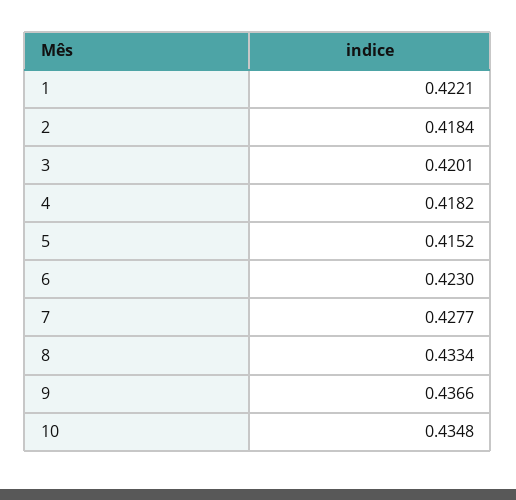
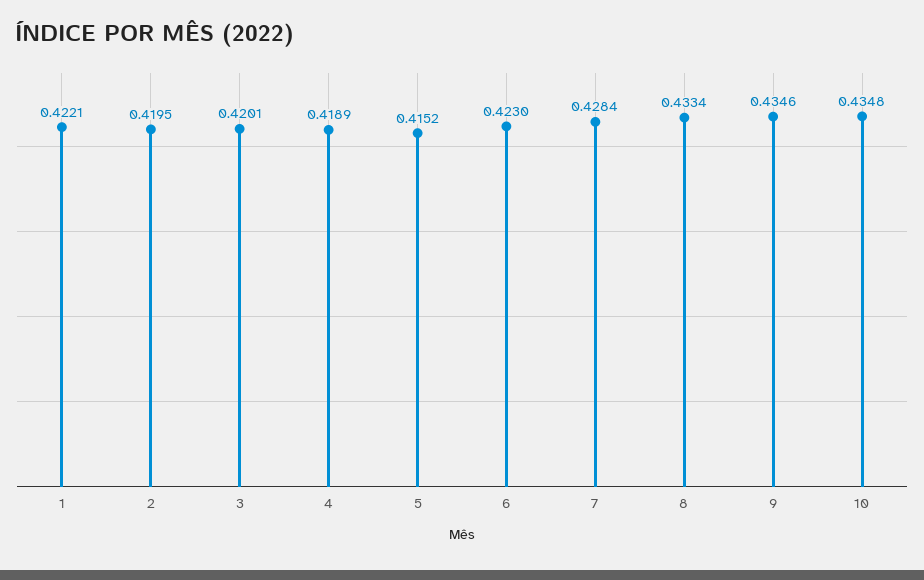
2: 0.4184 -> 0.4195
4: 0.4182 -> 0.4189
7: 0.4277 -> 0.4284
9: 0.4366 -> 0.4346

